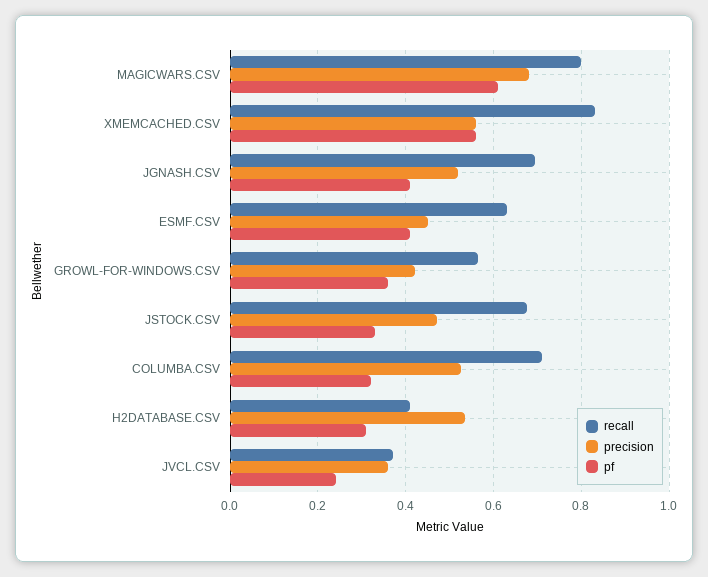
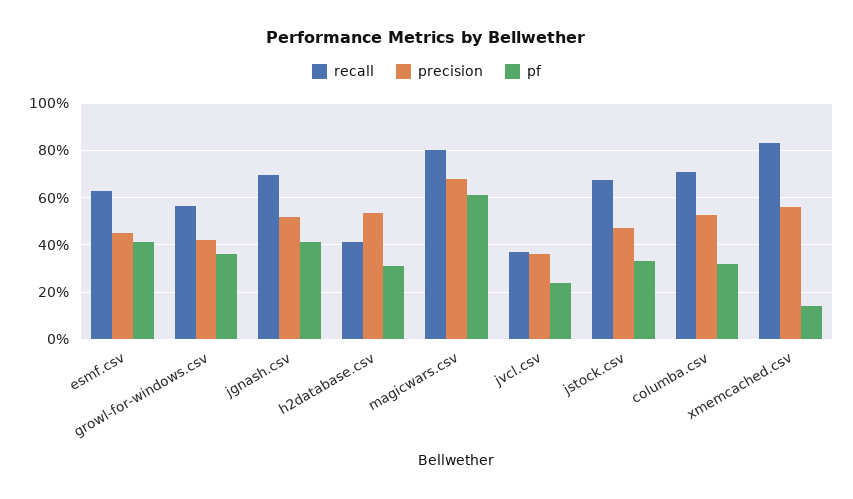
pf, XMEMCACHED.CSV: 0.56 -> 0.15

